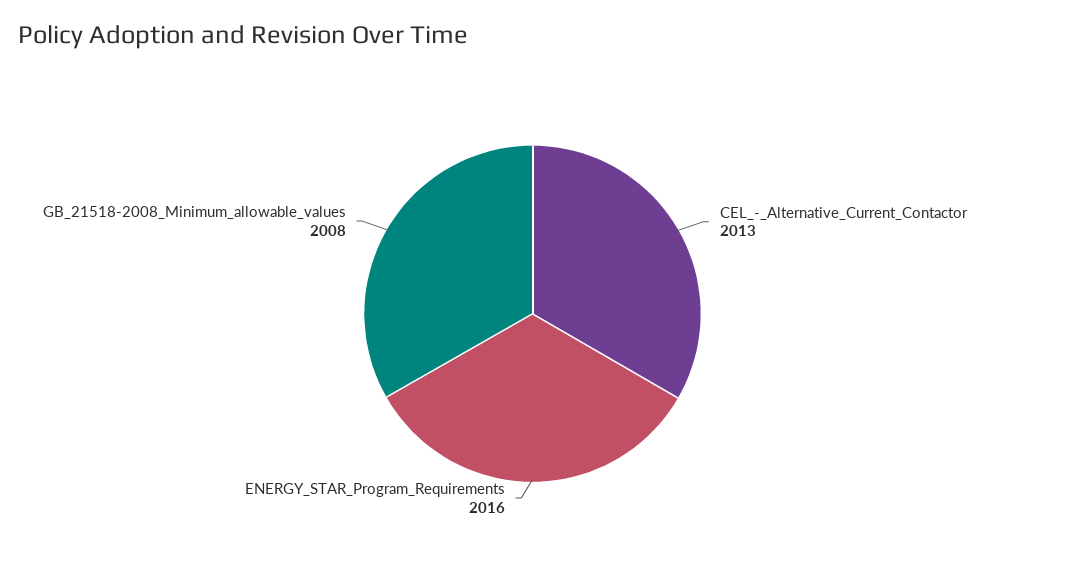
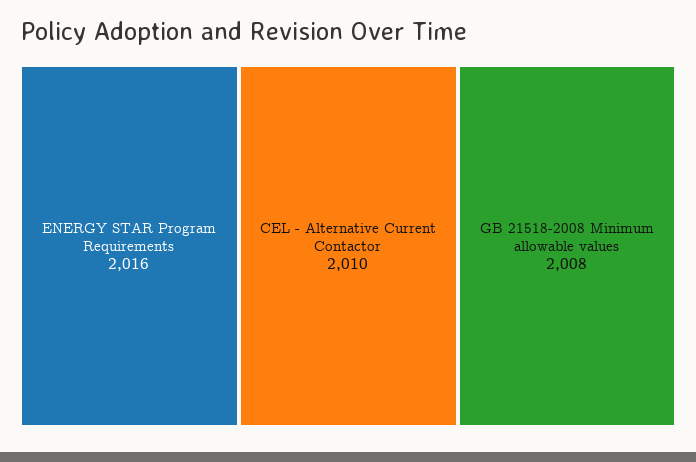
CEL_-_Alternative_Current_Contactor: 2013 -> 2010

